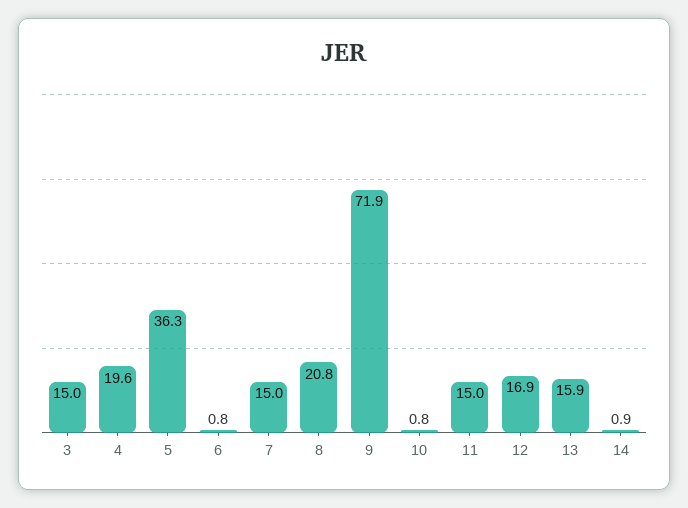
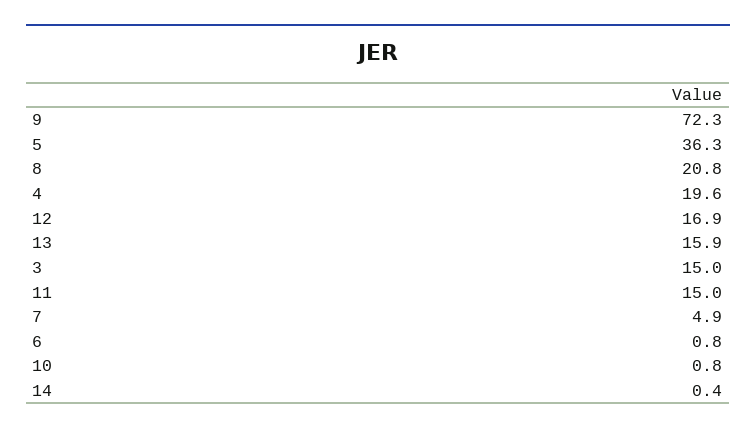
7: 15 -> 4.9
9: 71.9 -> 72.3
14: 0.9 -> 0.4

